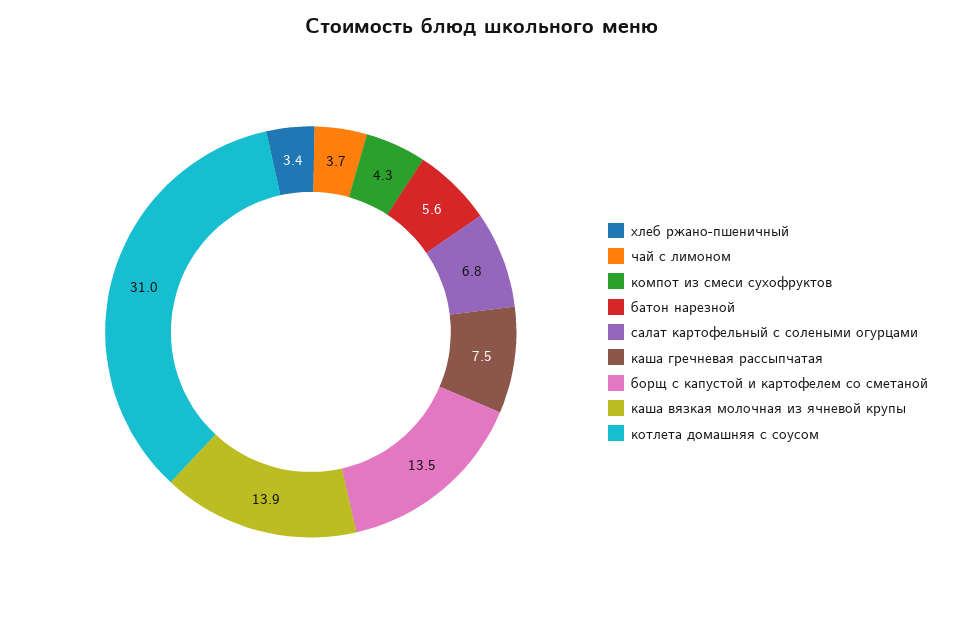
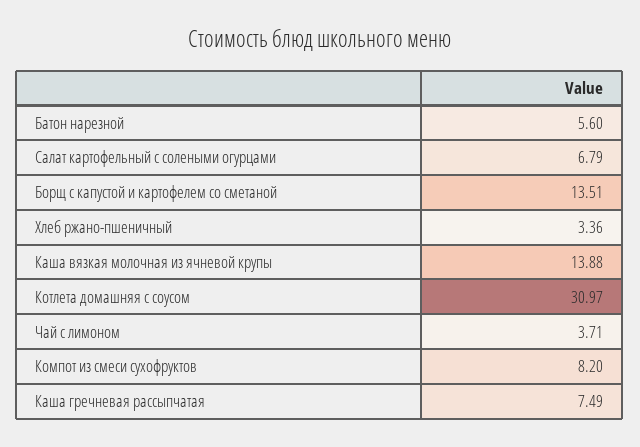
компот из смеси сухофруктов: 4.3 -> 8.2

